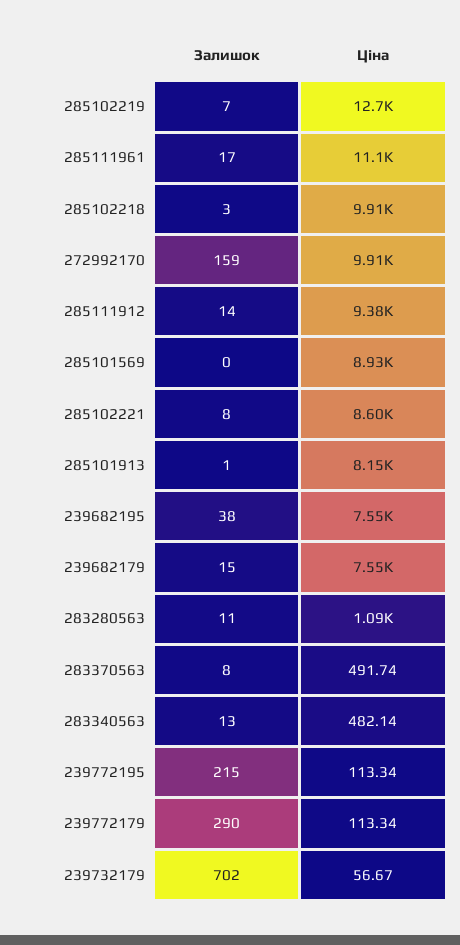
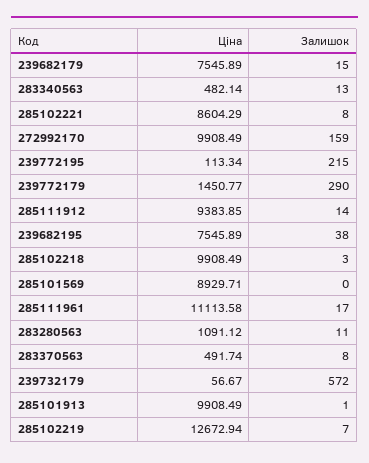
Ціна, 285101913: 8150 -> 9908.49
Ціна, 239772179: 113.34 -> 1450.77
Залишок, 239732179: 702 -> 572

